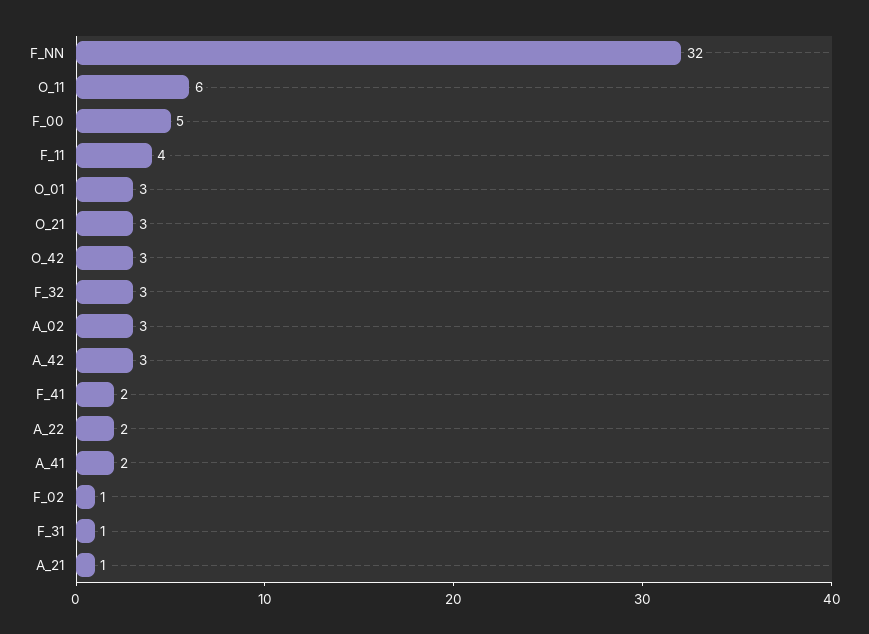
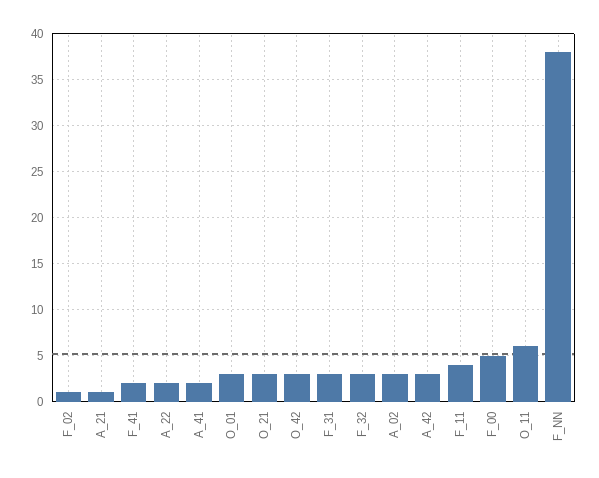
F_NN: 32 -> 38
F_31: 1 -> 3

